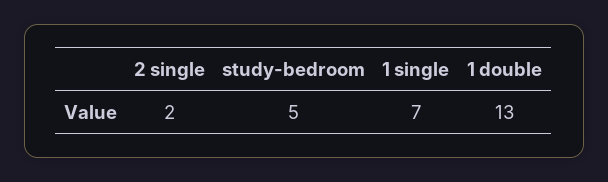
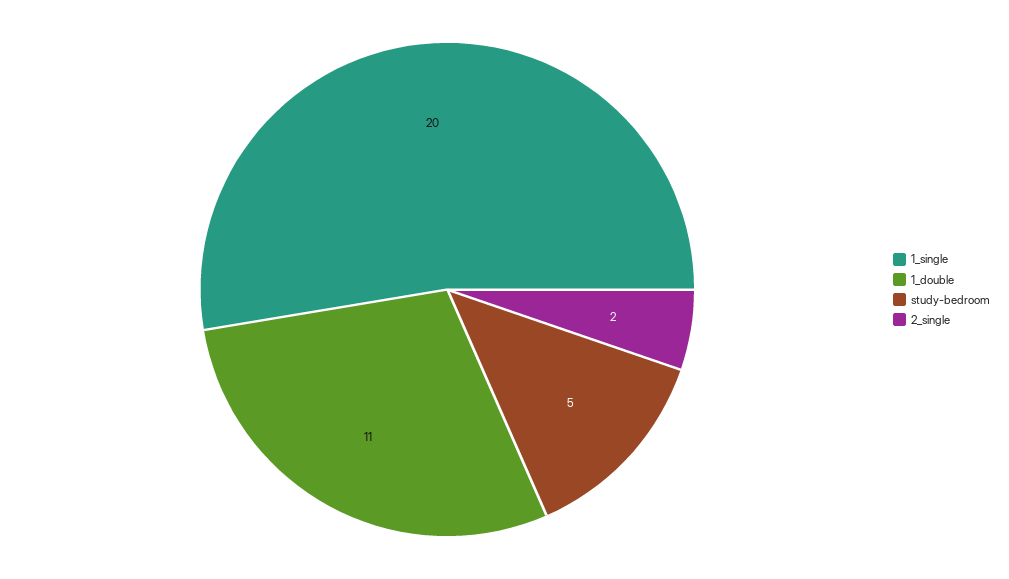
1 single: 7 -> 20
1 double: 13 -> 11

